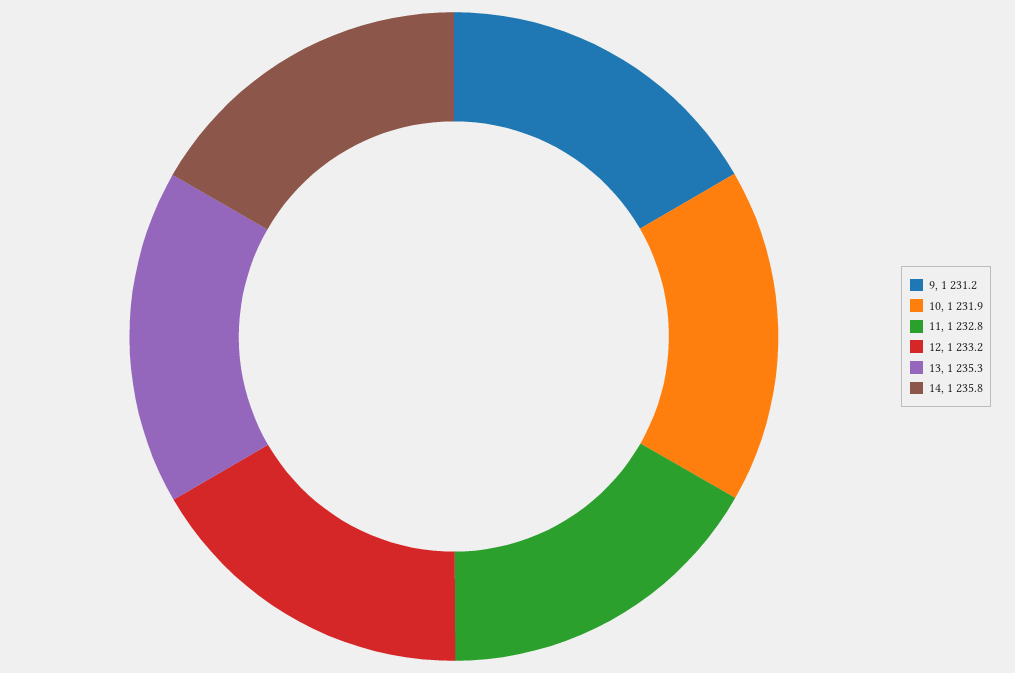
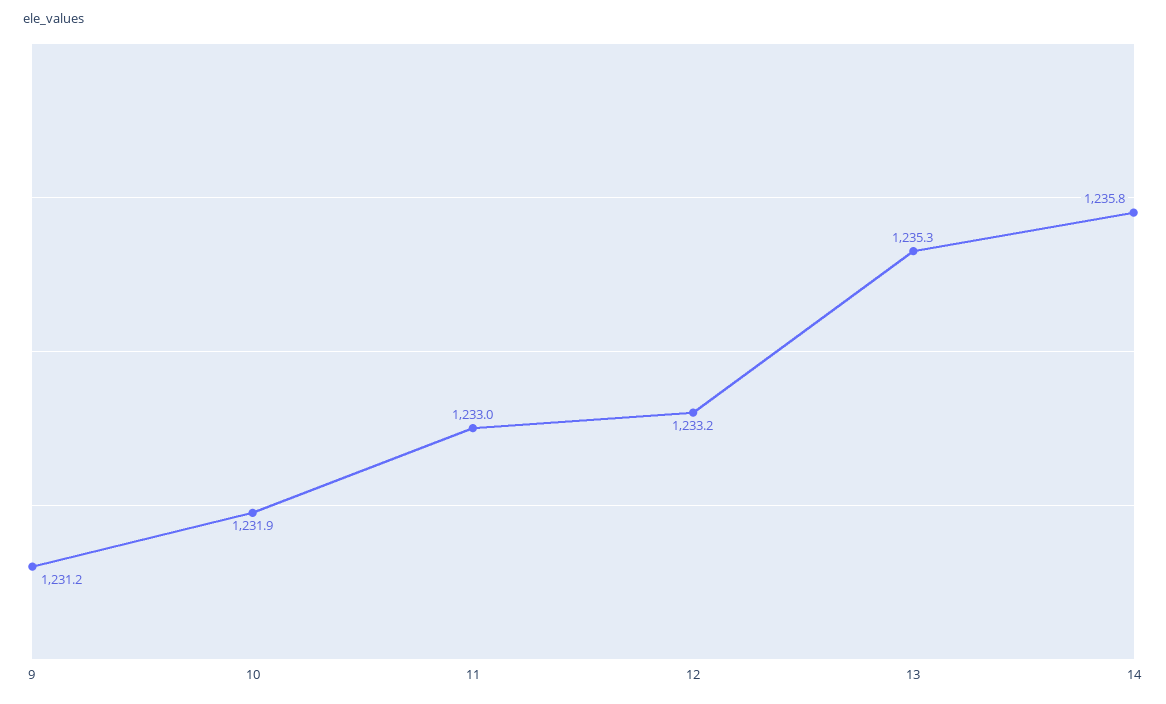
11: 1232.8 -> 1233

